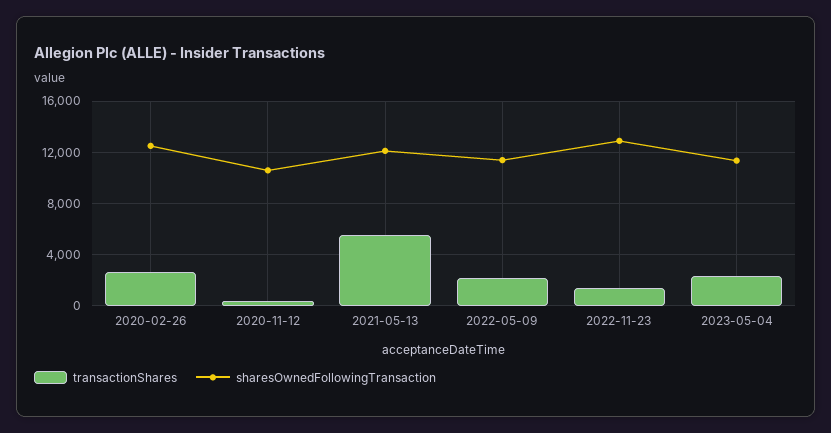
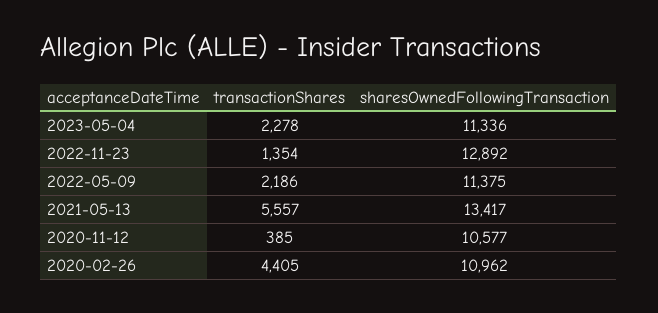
transactionShares, 2020-02-26: 2500 -> 4405
sharesOwnedFollowingTransaction, 2020-02-26: 12500 -> 10962
sharesOwnedFollowingTransaction, 2021-05-13: 12000 -> 13417

